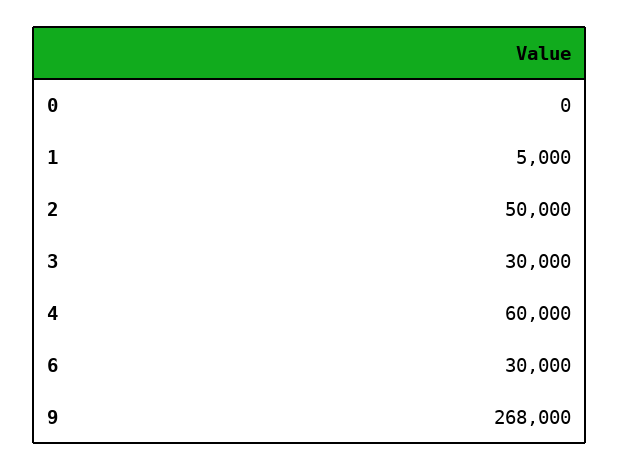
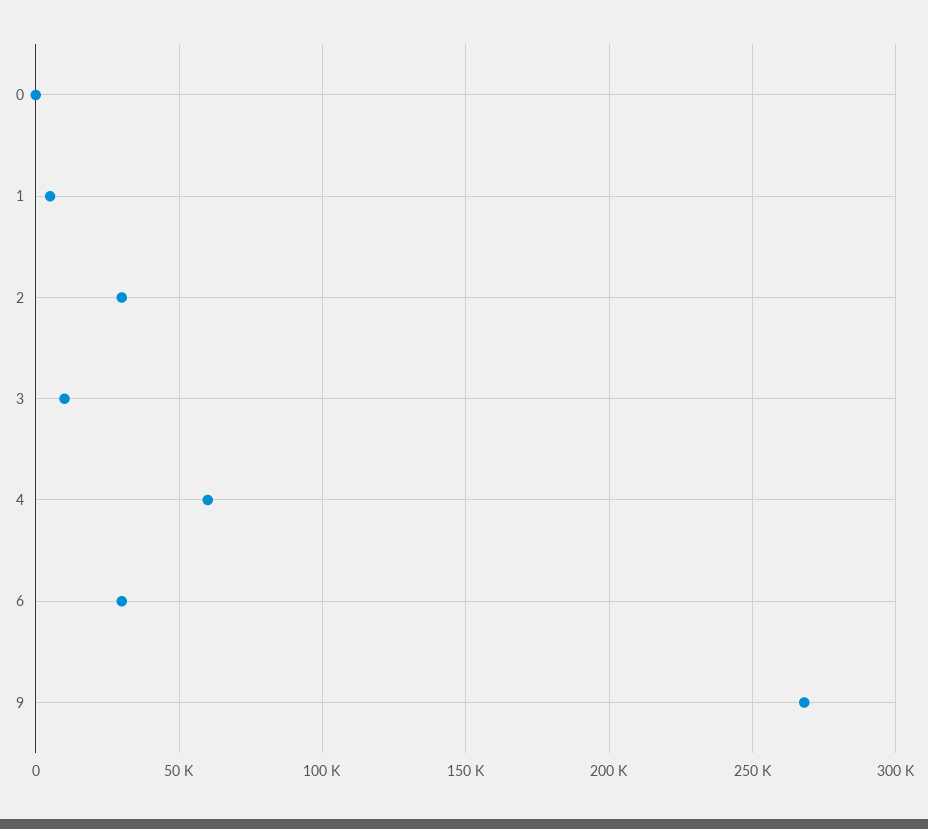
2: 50000 -> 30000
3: 30000 -> 10000

